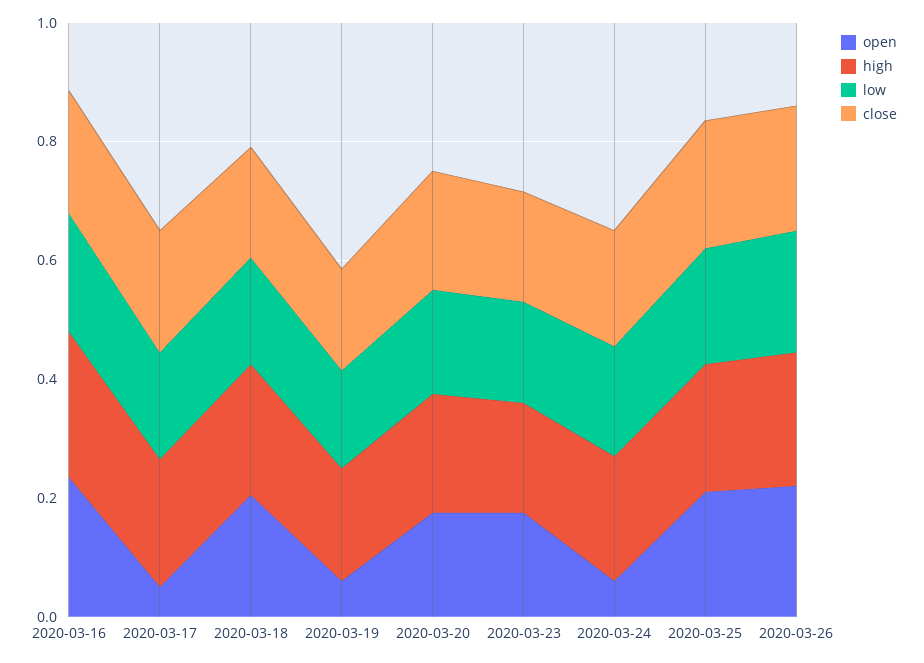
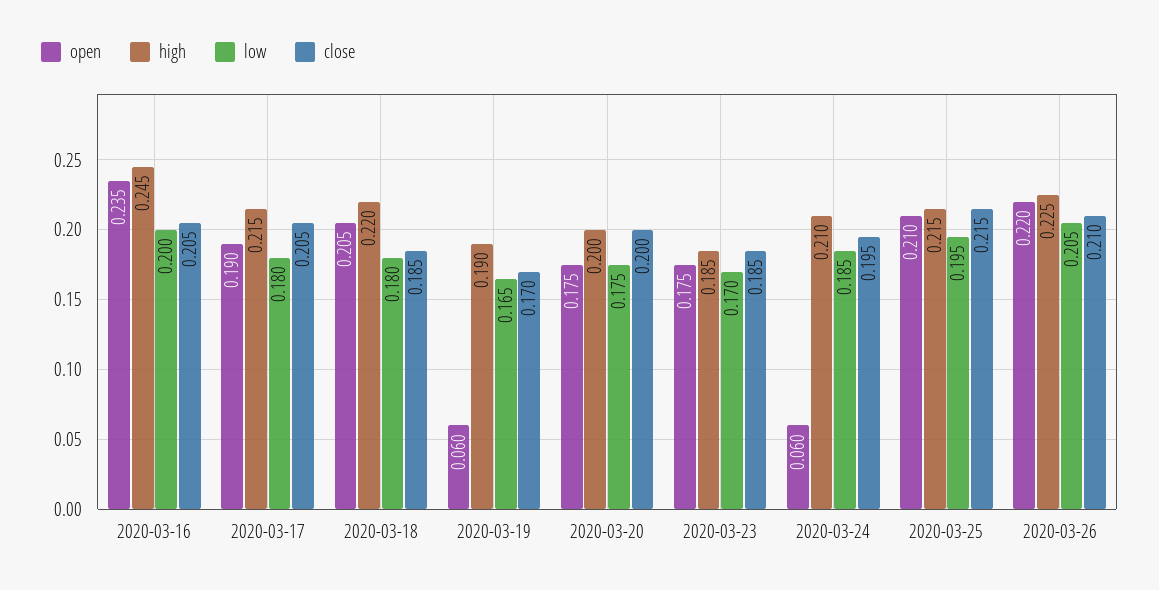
open, 2020-03-17: 0.05 -> 0.19

